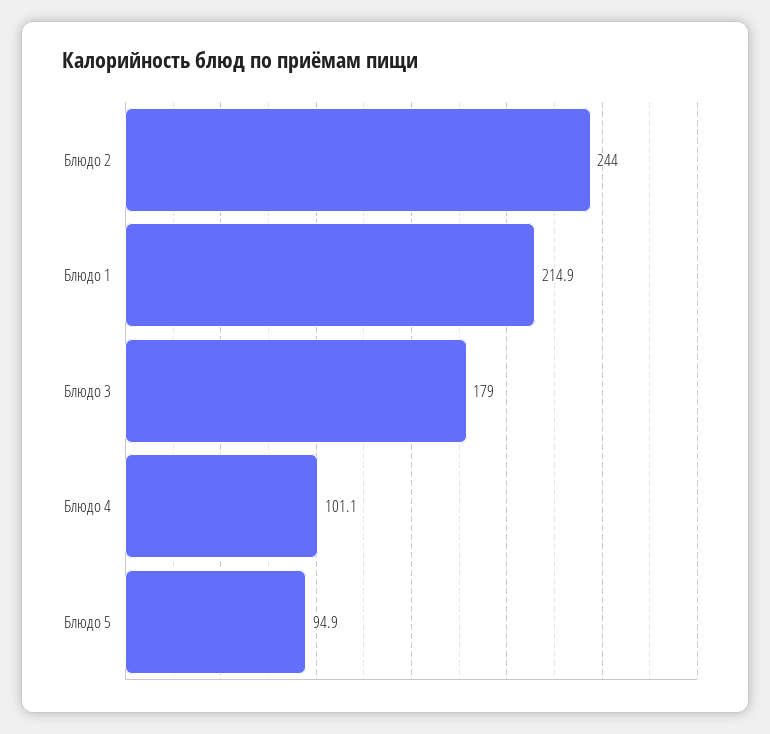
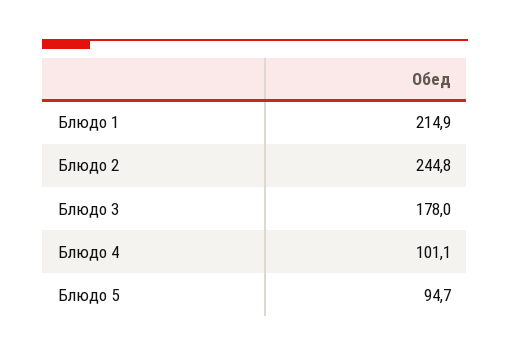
Блюдо 2: 244 -> 244.8
Блюдо 3: 179 -> 178
Блюдо 5: 94.9 -> 94.7

